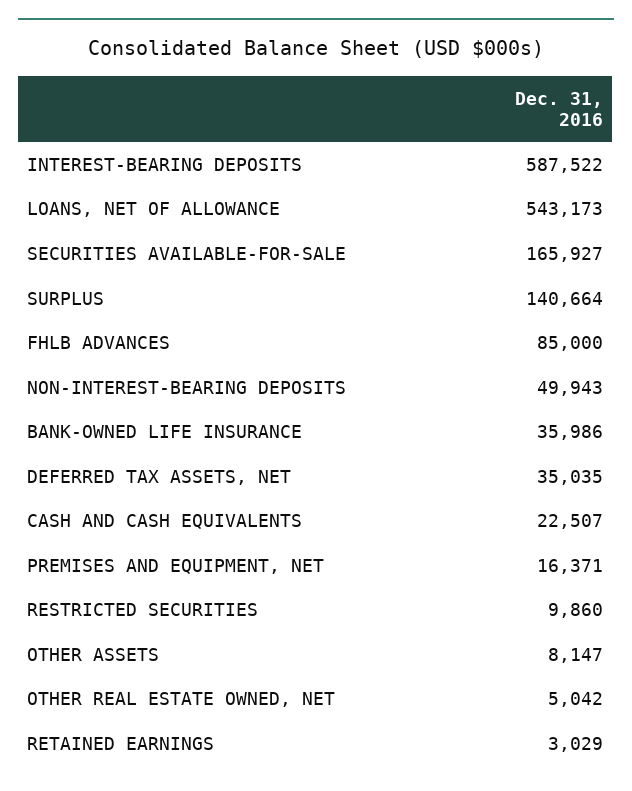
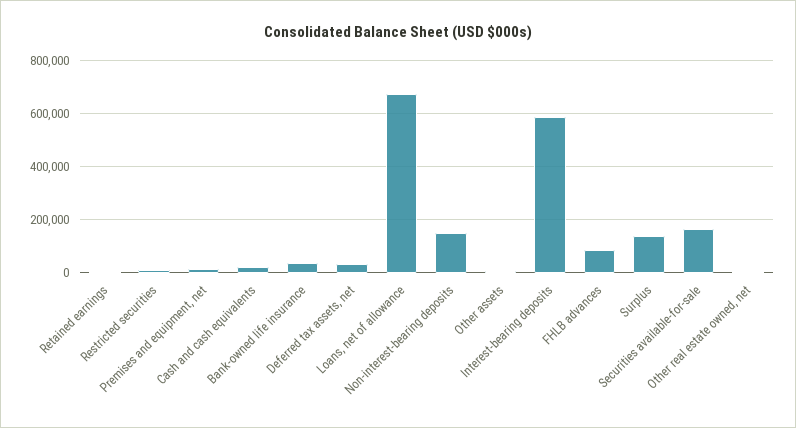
LOANS, NET OF ALLOWANCE: 543173 -> 675000
NON-INTEREST-BEARING DEPOSITS: 49943 -> 150000

